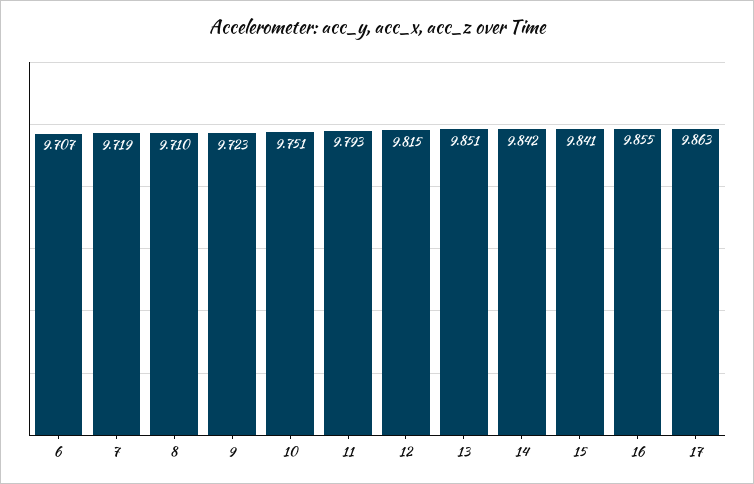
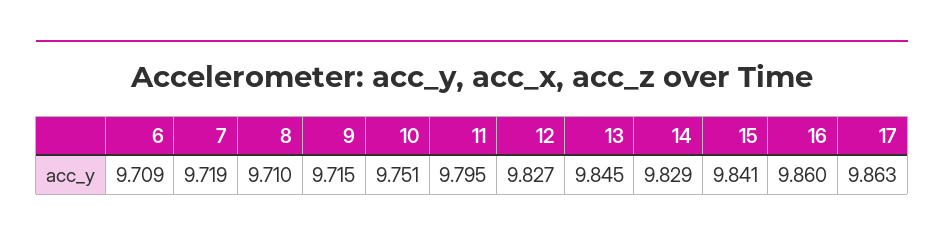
6: 9.707 -> 9.709
9: 9.723 -> 9.715
11: 9.793 -> 9.795
12: 9.815 -> 9.827
13: 9.851 -> 9.845
14: 9.842 -> 9.829
16: 9.855 -> 9.86

